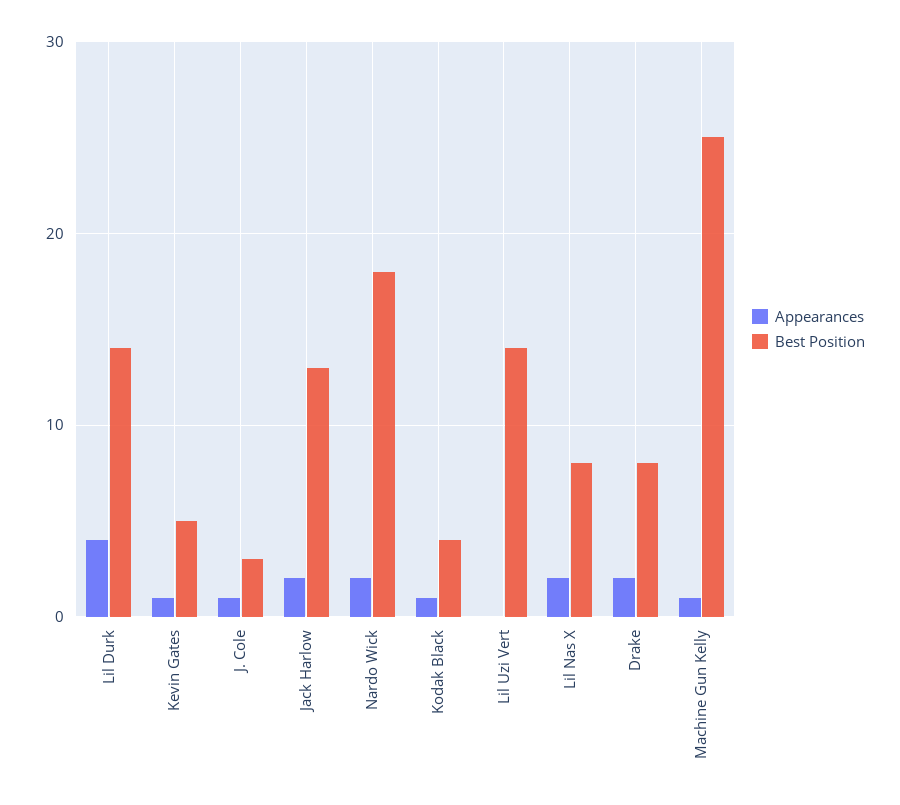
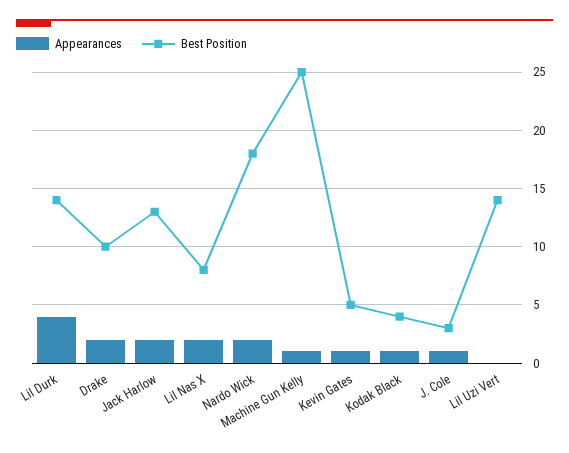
Best Position, Drake: 8 -> 10

